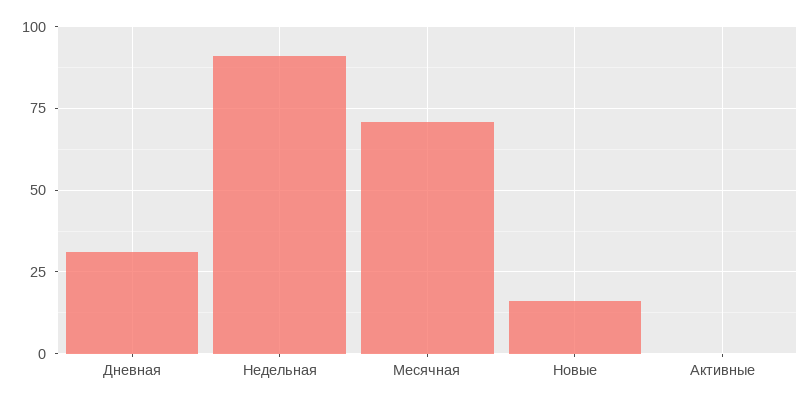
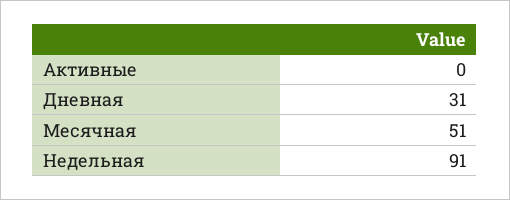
Месячная: 70 -> 51
Новые: 15 -> none

